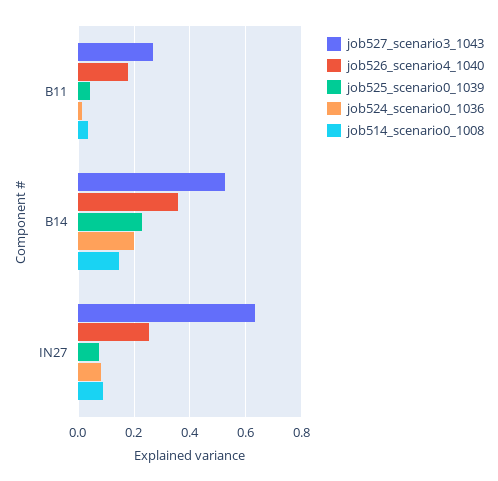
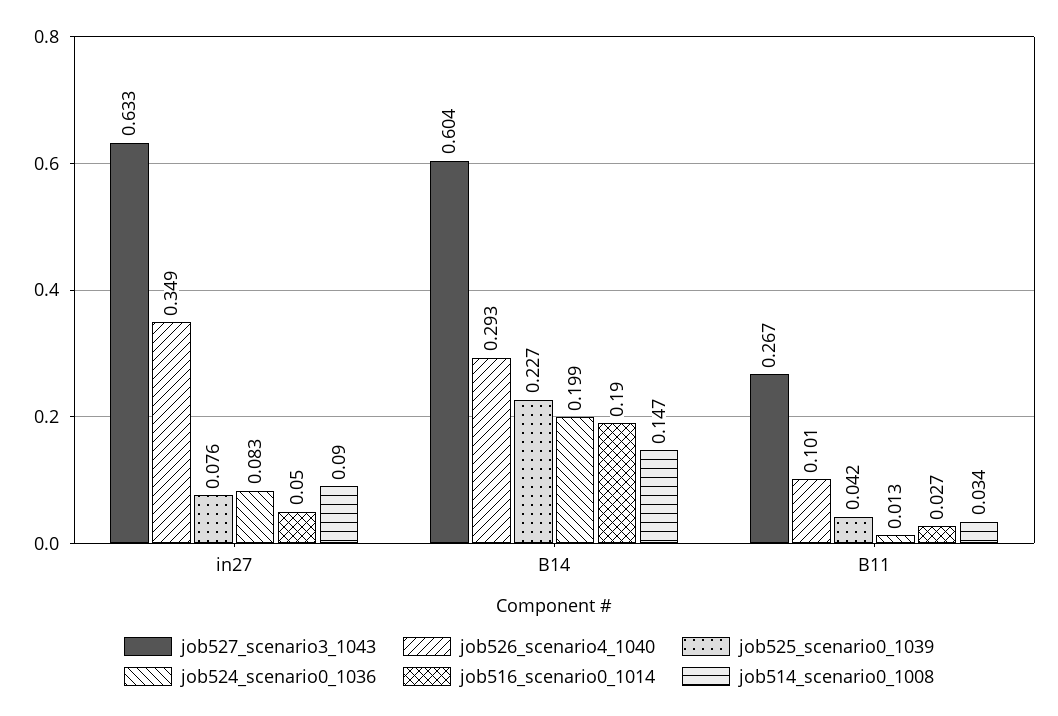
job526_scenario4_1040, B11: 0.175 -> 0.101
job527_scenario3_1043, B14: 0.525 -> 0.604
job526_scenario4_1040, B14: 0.35 -> 0.293
job526_scenario4_1040, IN27: 0.25 -> 0.349
job516_scenario0_1014, IN27: none -> 0.05
job516_scenario0_1014, B14: none -> 0.19
job516_scenario0_1014, B11: none -> 0.027

